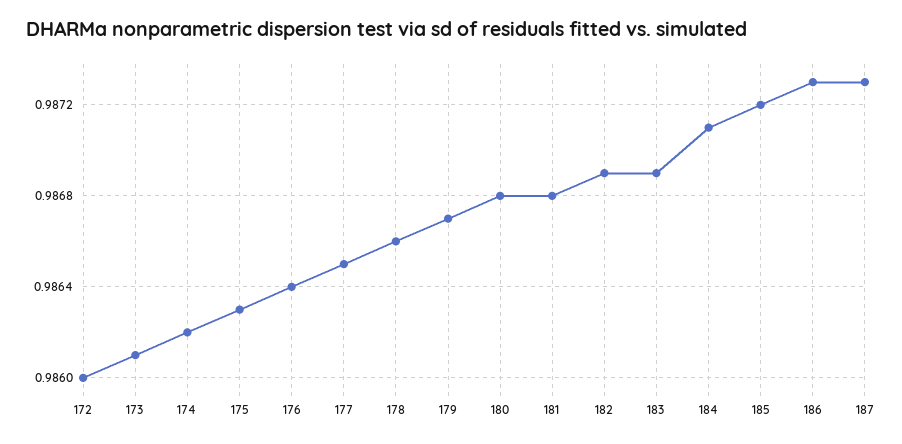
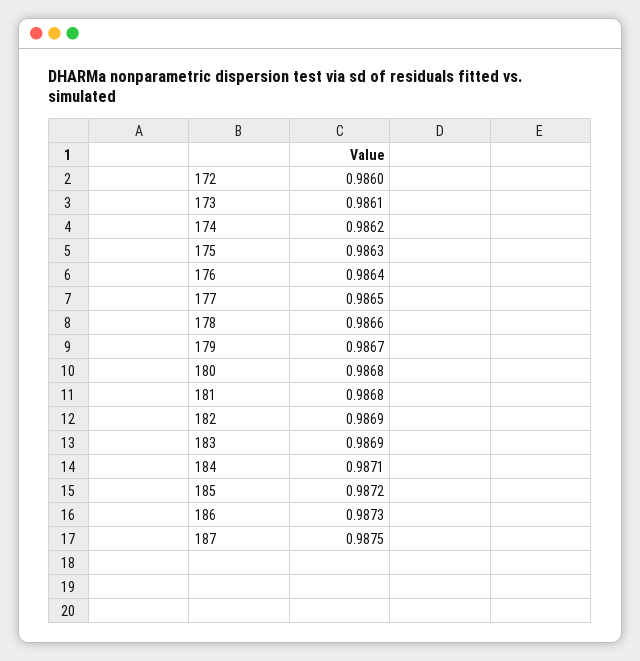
187: 0.9873 -> 0.9875

